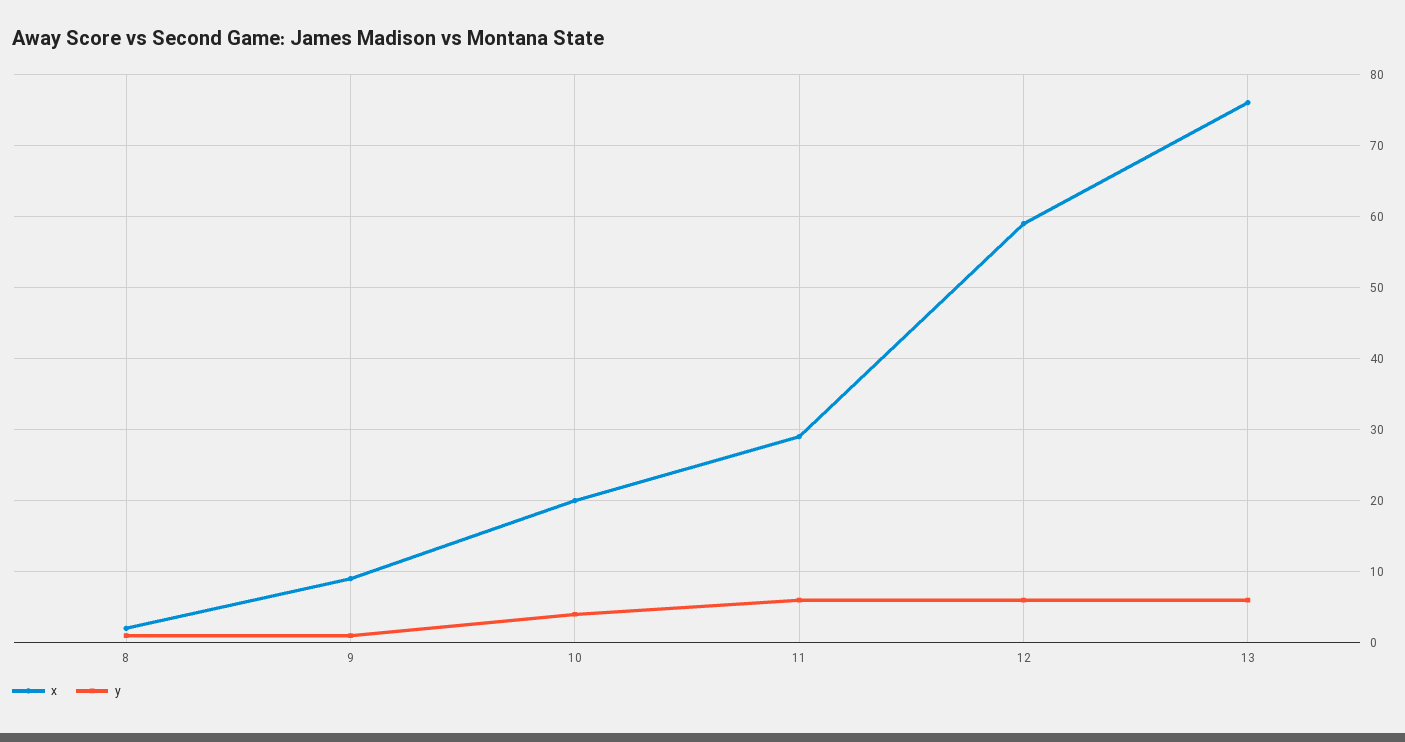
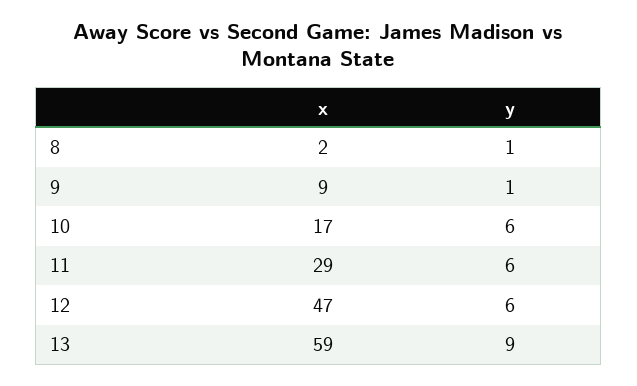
x, 10: 20 -> 17
y, 10: 4 -> 6
x, 12: 59 -> 47
x, 13: 76 -> 59
y, 13: 6 -> 9

